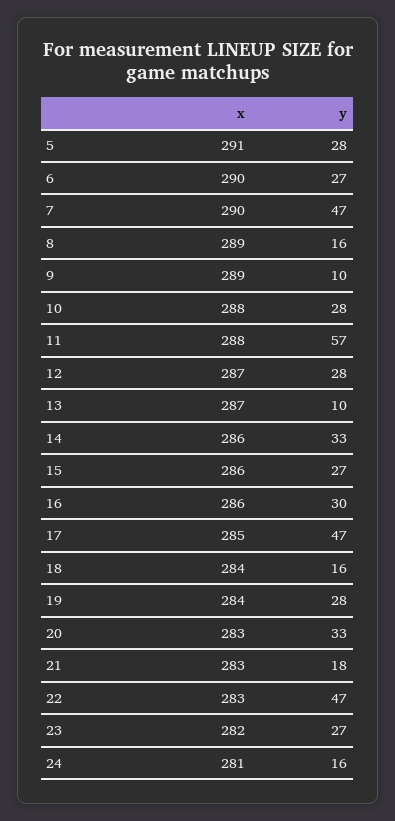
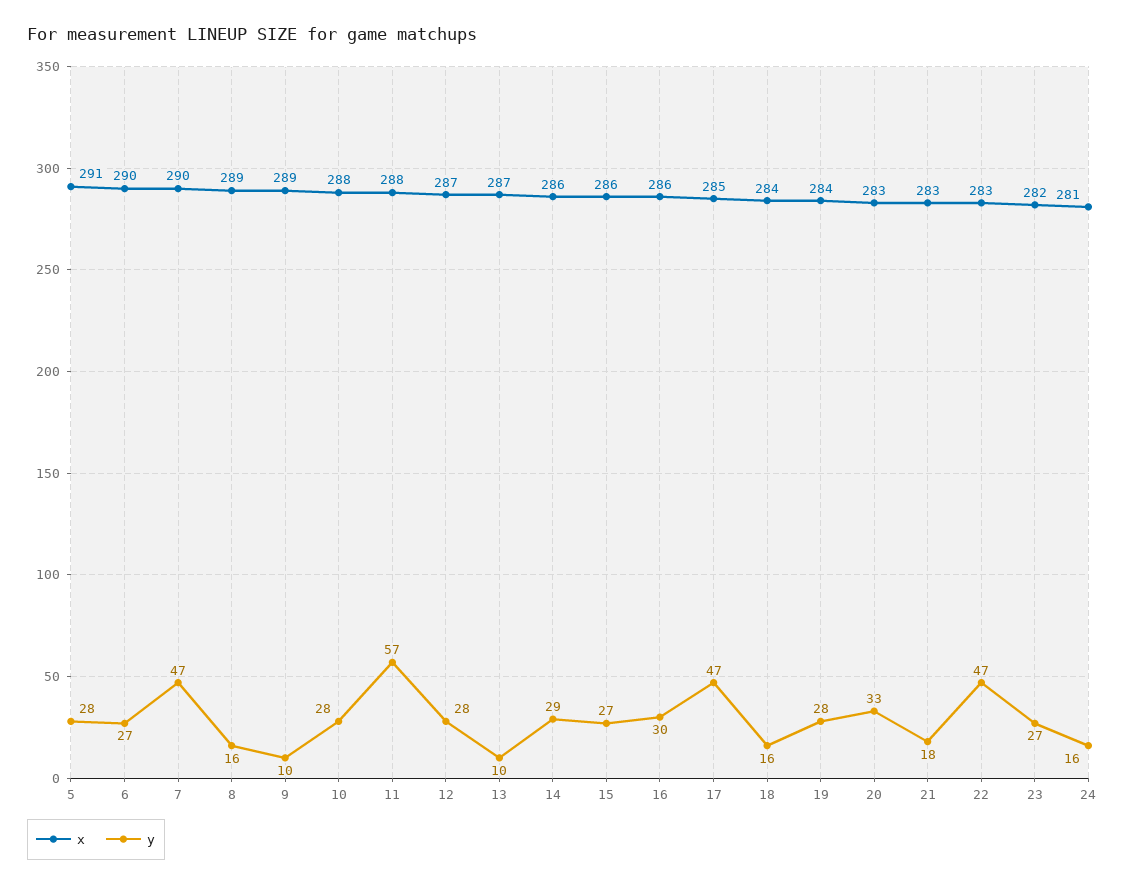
y, 14: 33 -> 29

